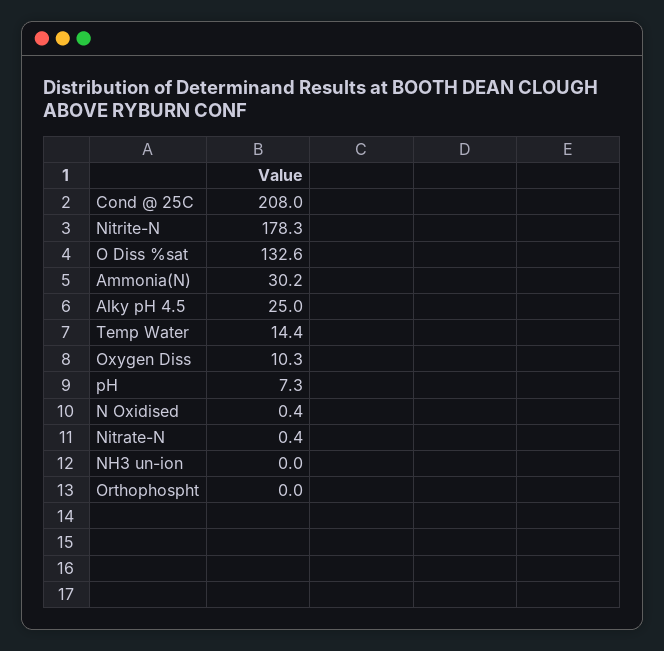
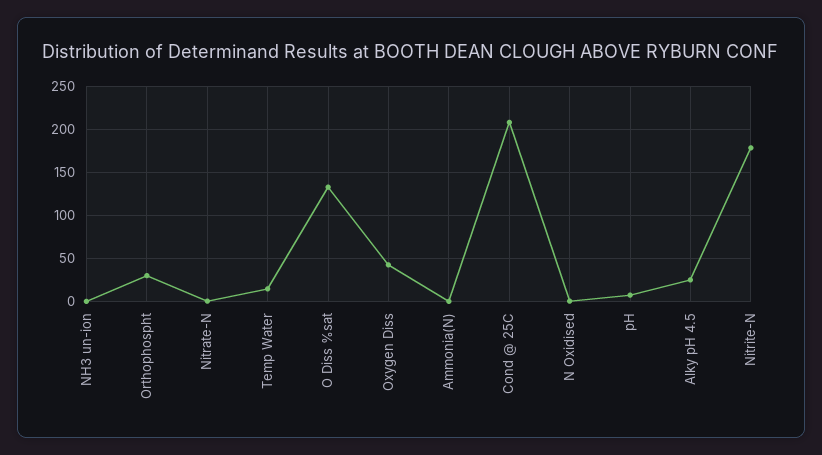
Ammonia(N): 30.2 -> 0
Oxygen Diss: 10.3 -> 40
Orthophospht: 0 -> 30

